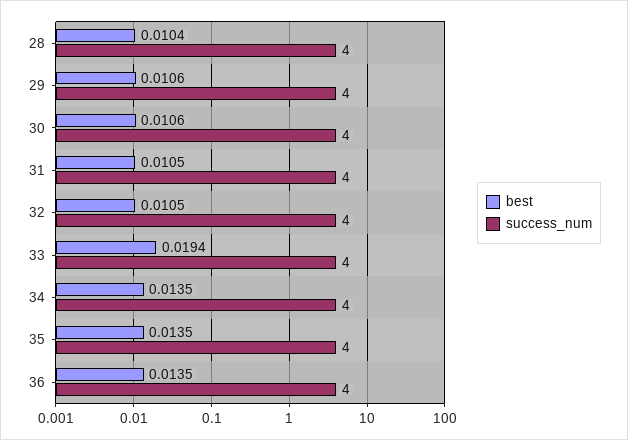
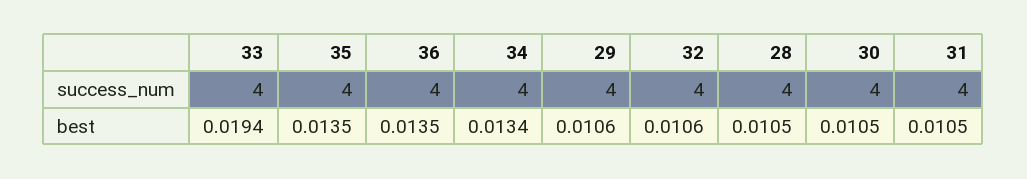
best, 28: 0.0104 -> 0.0105
best, 30: 0.0106 -> 0.0105
best, 32: 0.0105 -> 0.0106
best, 34: 0.0135 -> 0.0134

